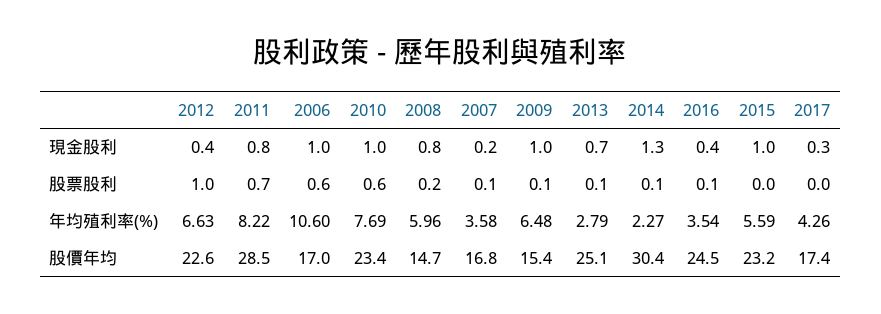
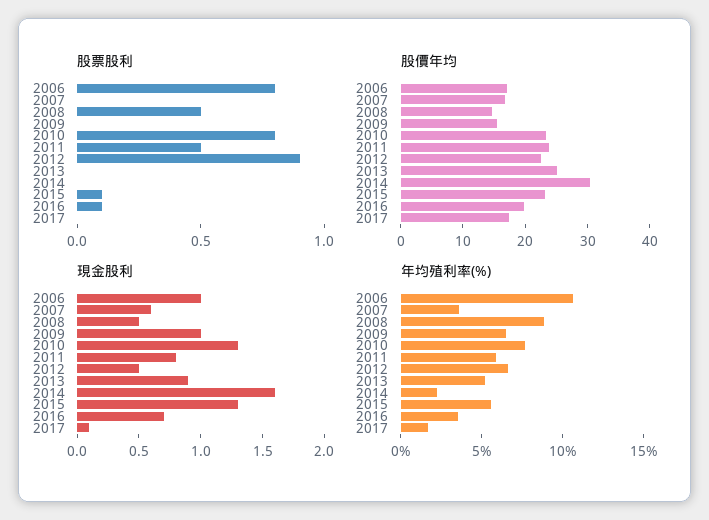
現金股利, 2012: 0.4 -> 0.5
現金股利, 2010: 1 -> 1.3
現金股利, 2008: 0.8 -> 0.5
現金股利, 2007: 0.2 -> 0.6
現金股利, 2013: 0.7 -> 0.9
現金股利, 2014: 1.3 -> 1.6
現金股利, 2016: 0.4 -> 0.7
現金股利, 2015: 1 -> 1.3
現金股利, 2017: 0.3 -> 0.1
股票股利, 2012: 1 -> 0.9
股票股利, 2011: 0.7 -> 0.5
股票股利, 2006: 0.6 -> 0.8
股票股利, 2010: 0.6 -> 0.8
股票股利, 2008: 0.2 -> 0.5
股票股利, 2007: 0.1 -> 0
股票股利, 2009: 0.1 -> 0
股票股利, 2013: 0.1 -> 0
股票股利, 2014: 0.1 -> 0
股票股利, 2015: 0 -> 0.1
年均殖利率(%), 2011: 8.22 -> 6
年均殖利率(%), 2008: 5.96 -> 9
年均殖利率(%), 2013: 2.79 -> 5
年均殖利率(%), 2017: 4.26 -> 2
股價年均, 2011: 28.5 -> 24
股價年均, 2016: 24.5 -> 20

